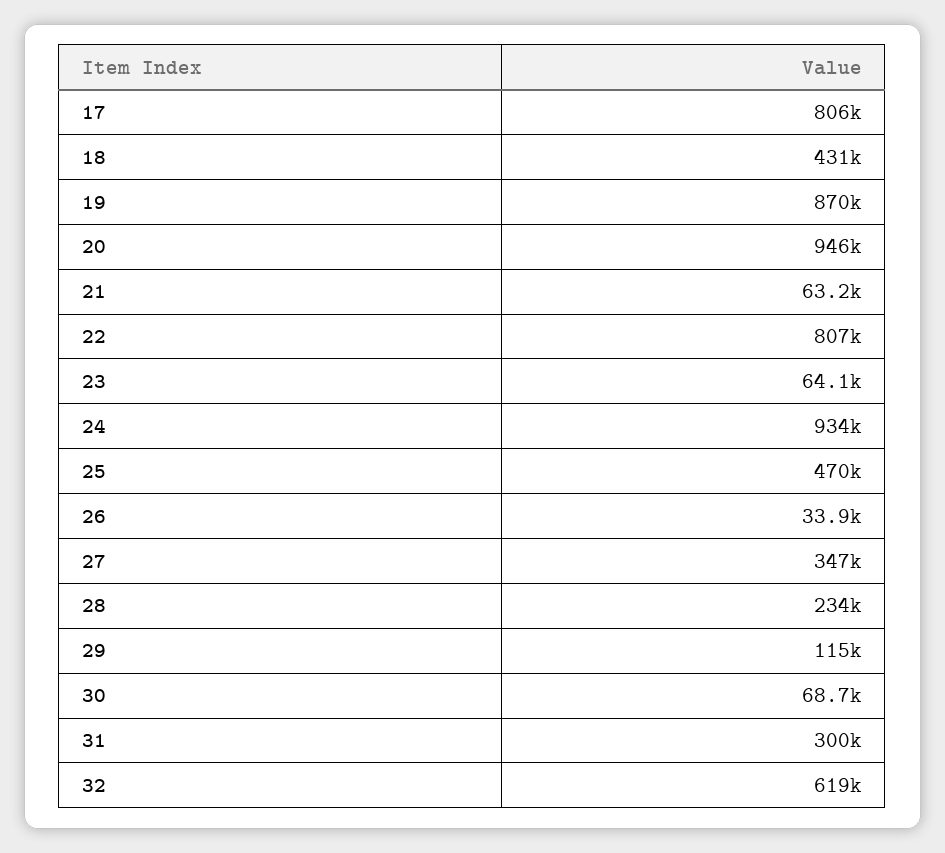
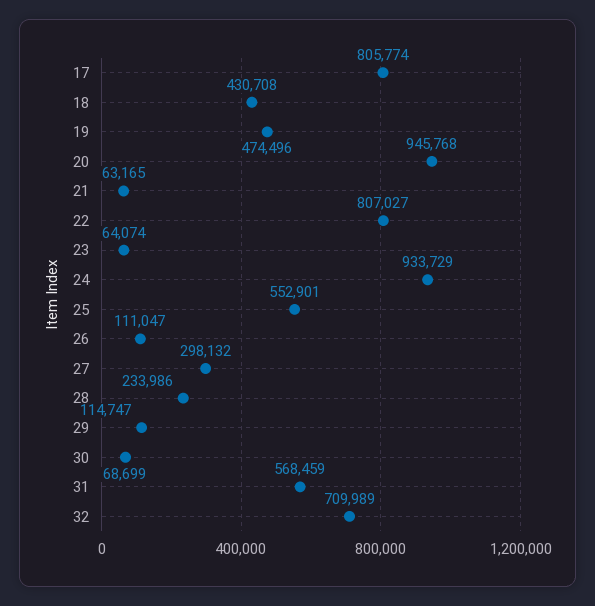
19: 870000 -> 474496
25: 470000 -> 552901
26: 33900 -> 111047
27: 347000 -> 298132
31: 300000 -> 568459
32: 619000 -> 709989

